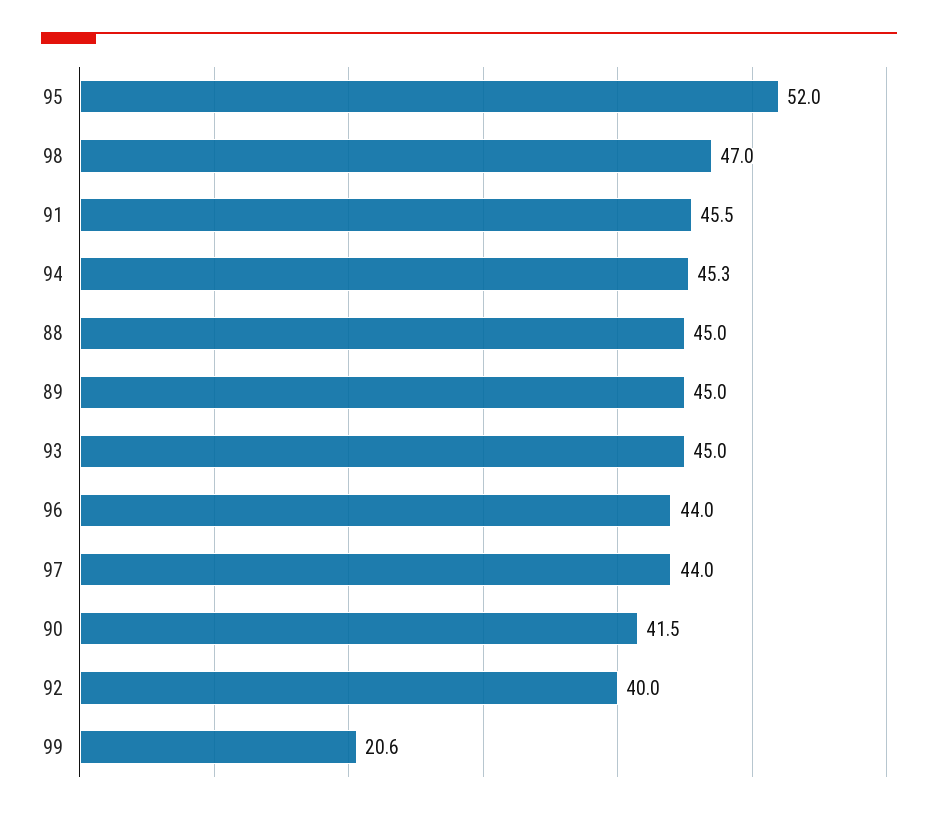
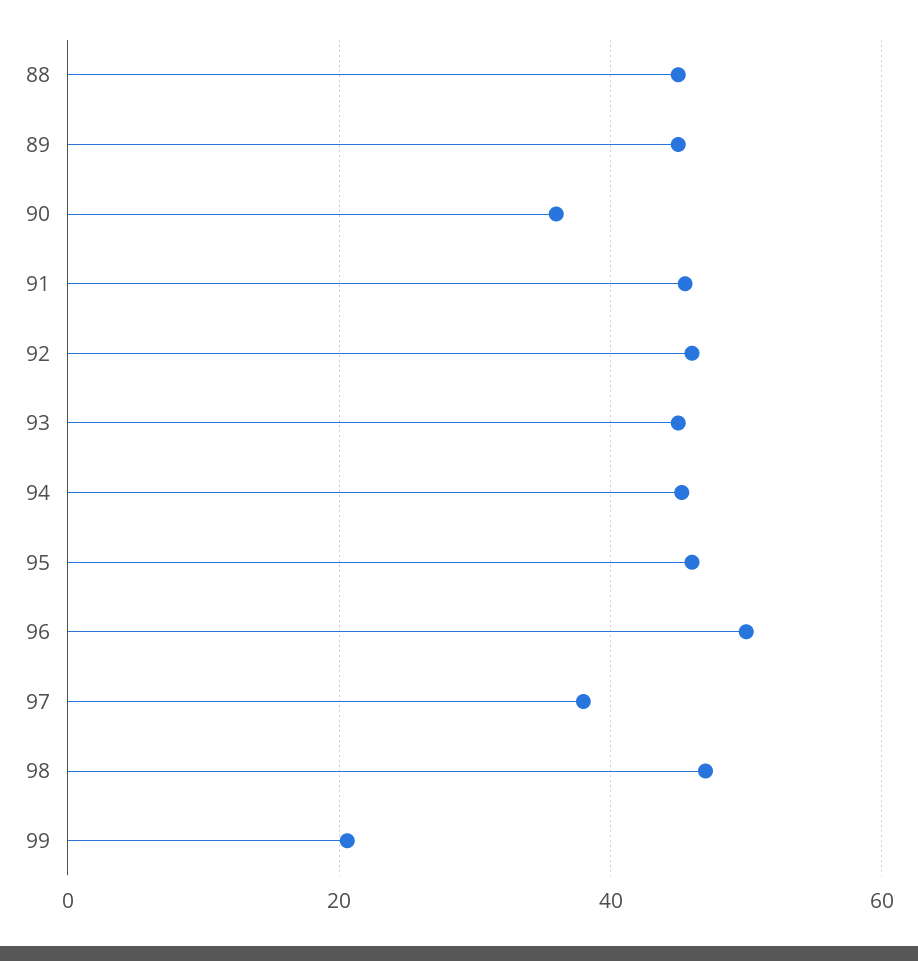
95: 52 -> 46
96: 44 -> 50
97: 44 -> 38
90: 41.5 -> 36
92: 40 -> 46

